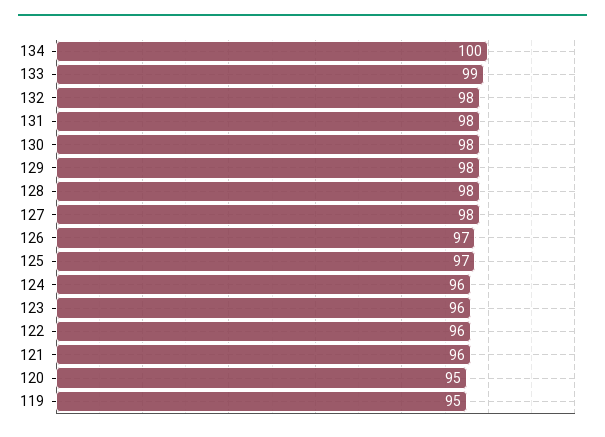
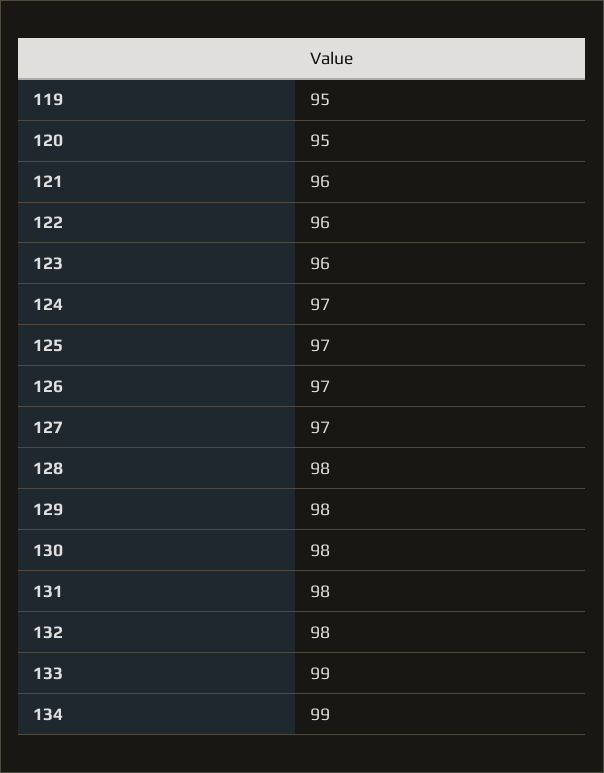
134: 100 -> 99
127: 98 -> 97
124: 96 -> 97

